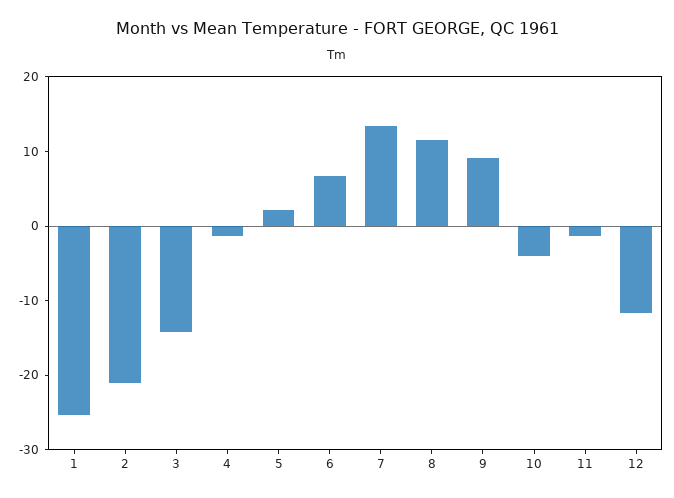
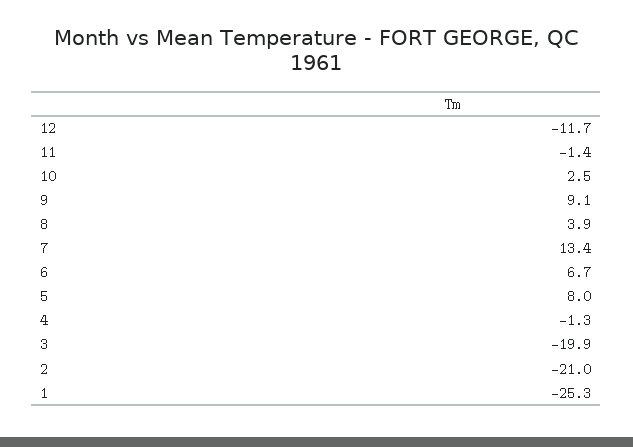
3: -14 -> -19.9
5: 2 -> 8
8: 12 -> 3.9
10: -4 -> 2.5

